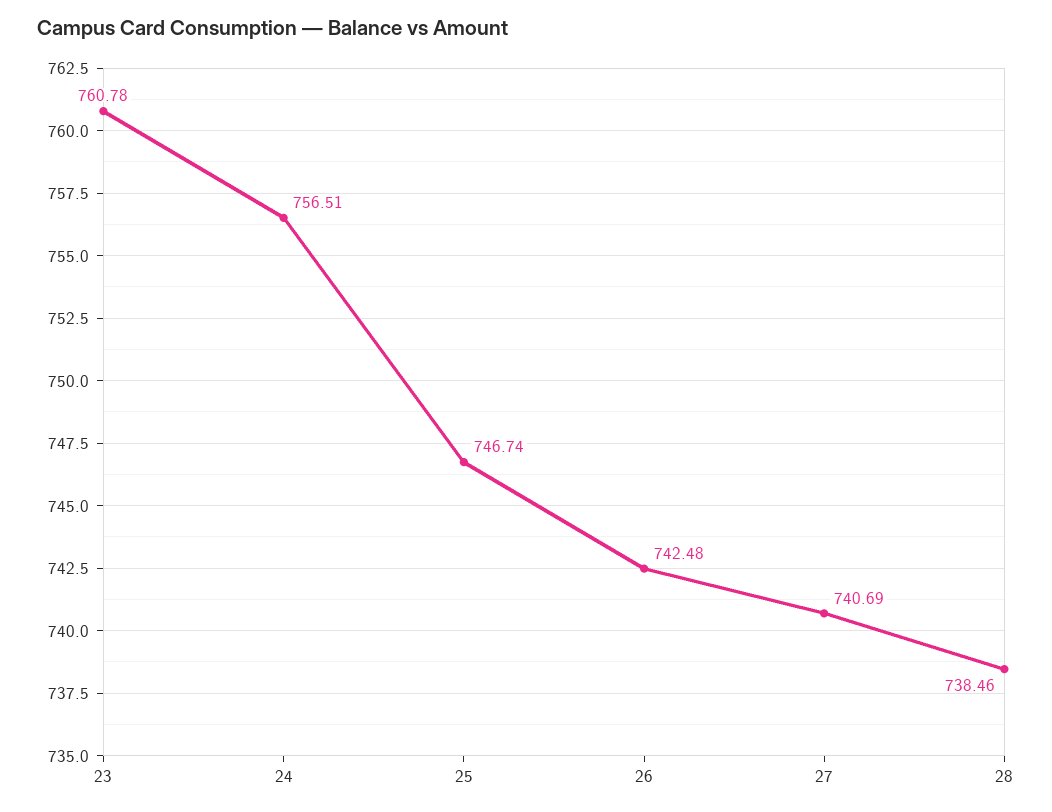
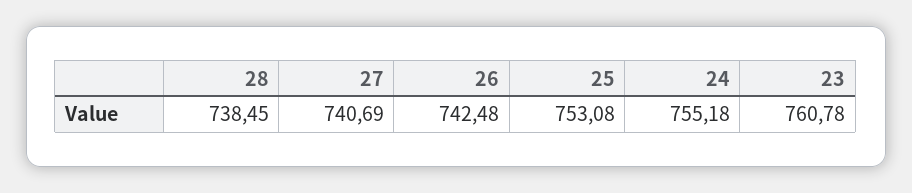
24: 756.51 -> 755.18
25: 746.74 -> 753.08
28: 738.46 -> 738.45

